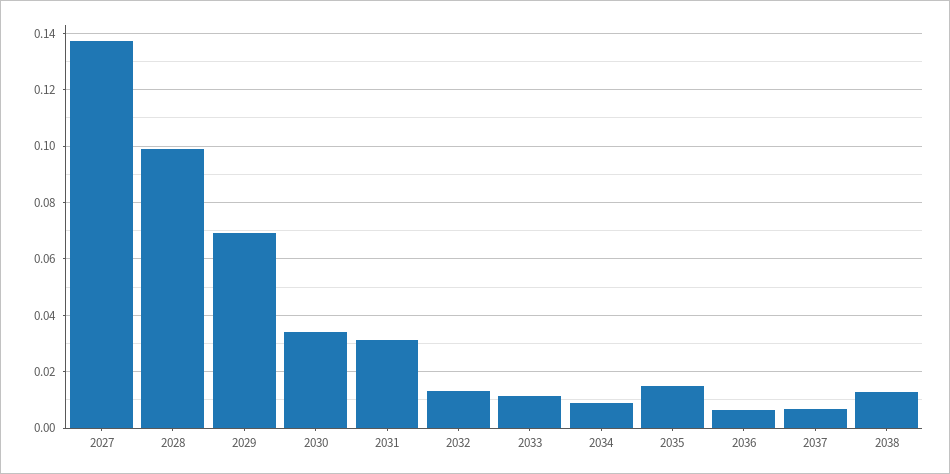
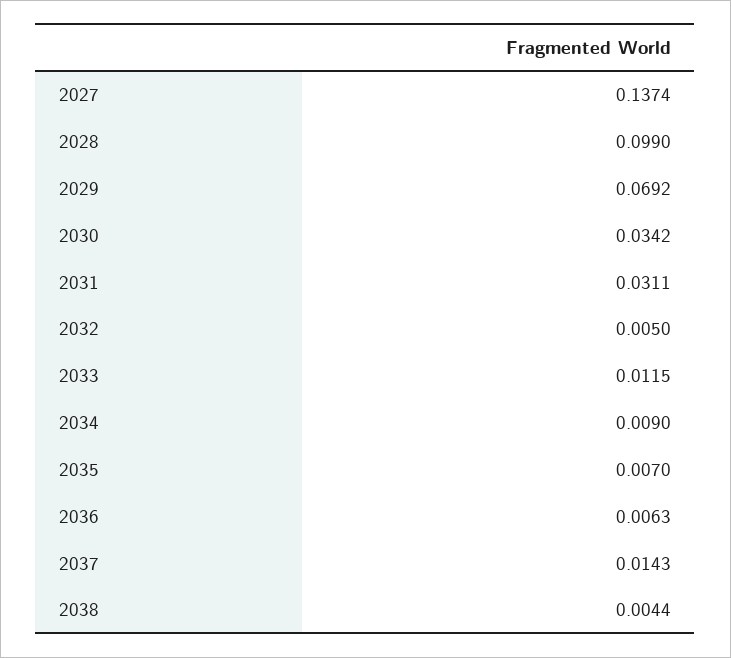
2032: 0.0125 -> 0.005
2035: 0.015 -> 0.007
2037: 0.0075 -> 0.0143
2038: 0.0125 -> 0.0044

